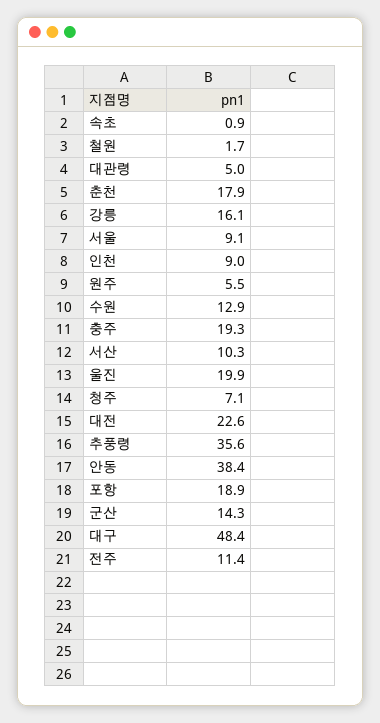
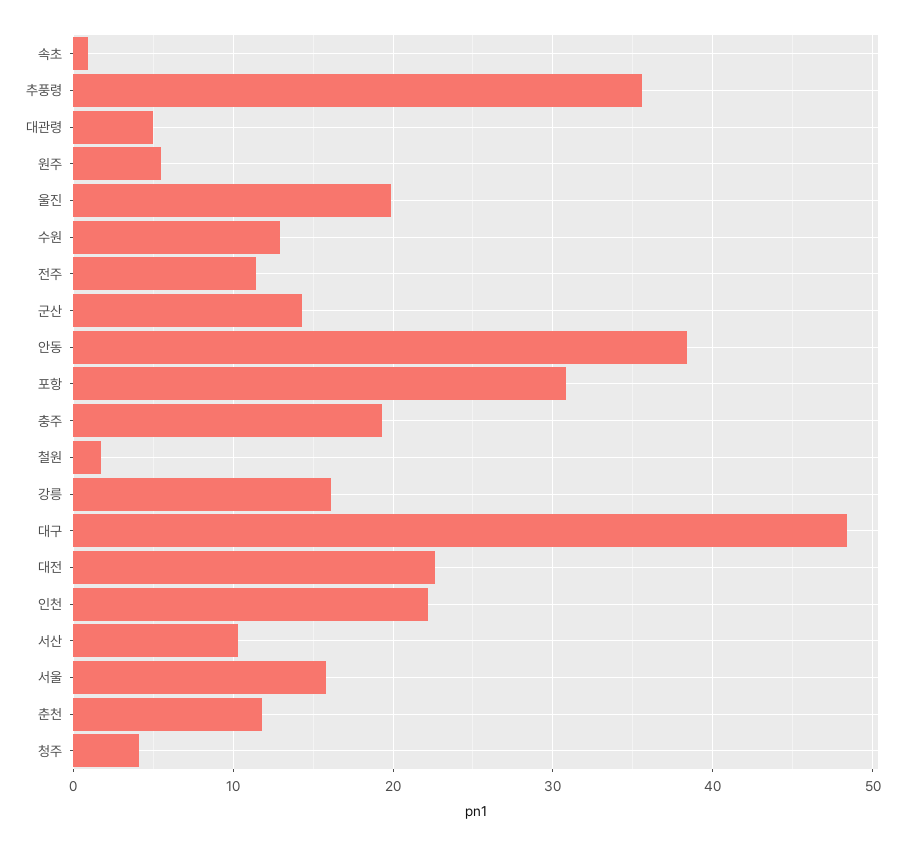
춘천: 17.9 -> 12
서울: 9.1 -> 16
인천: 9 -> 22
청주: 7.1 -> 4
포항: 18.9 -> 31

